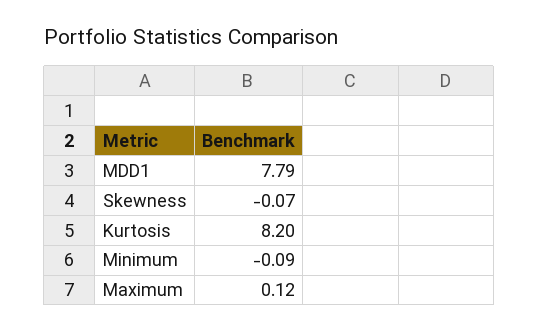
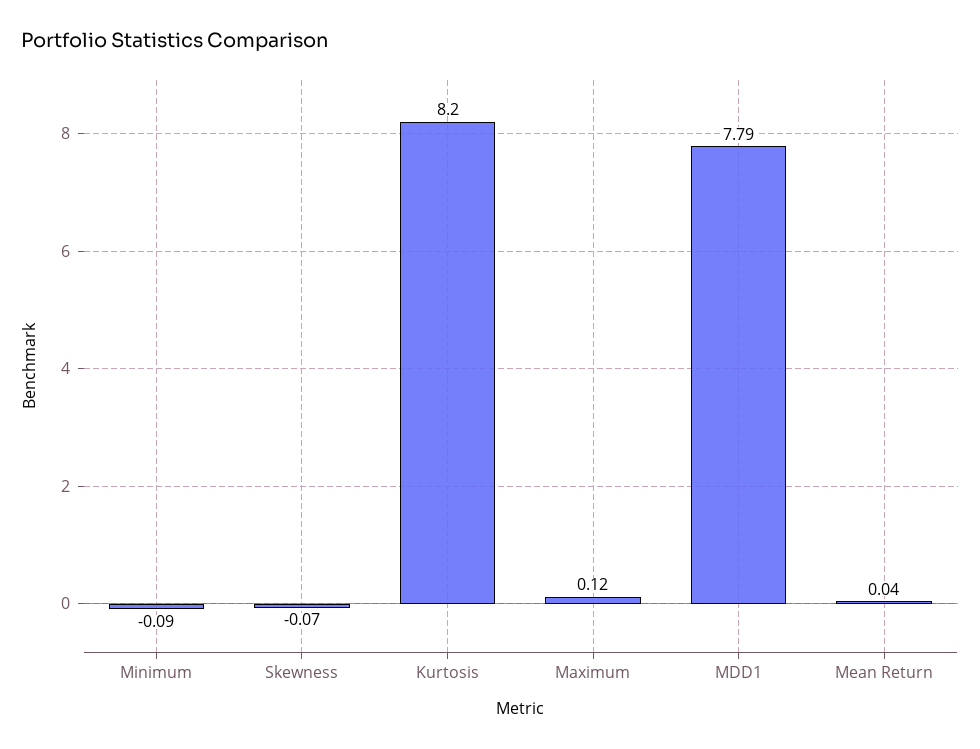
Mean Return: none -> 0.04

